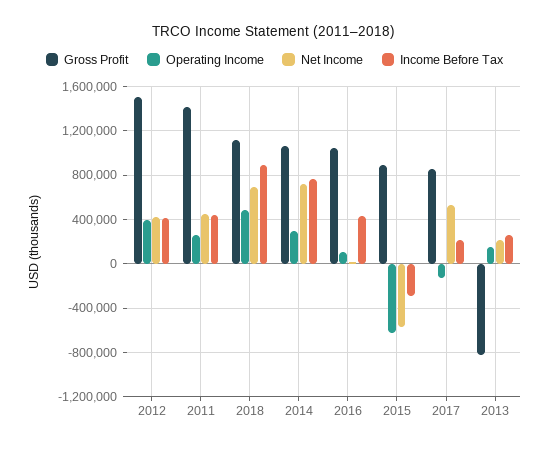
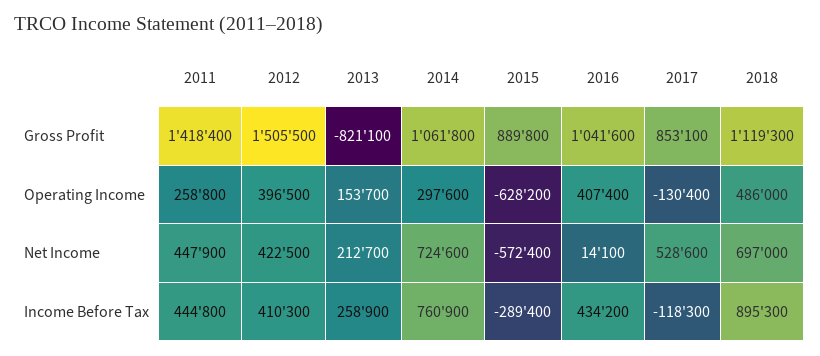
Operating Income, 2016: 100000 -> 407400
Income Before Tax, 2017: 200000 -> -118300

